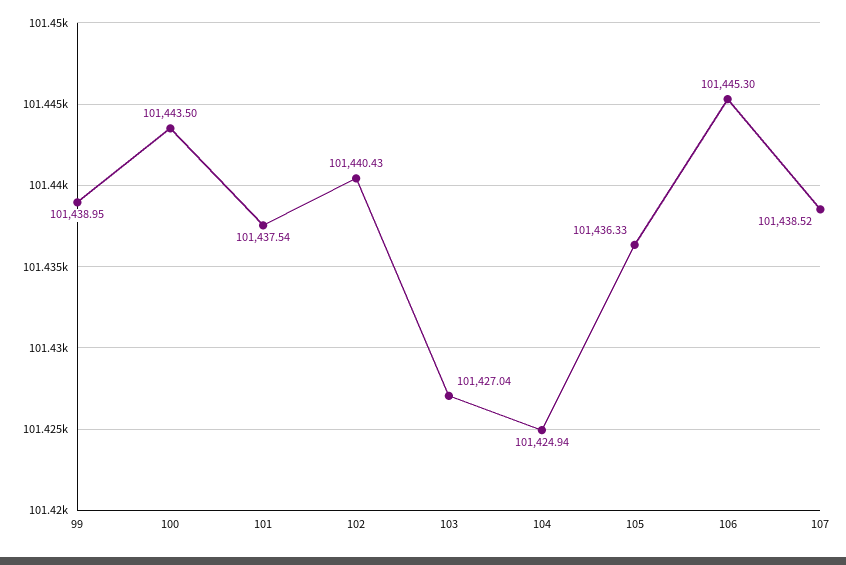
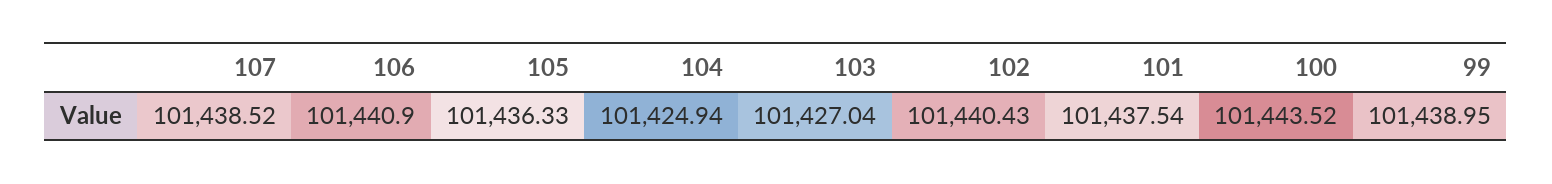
100: 101443.5 -> 101443.52
106: 101445.3 -> 101440.9

